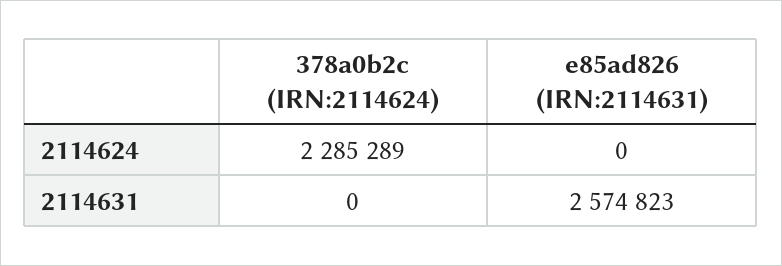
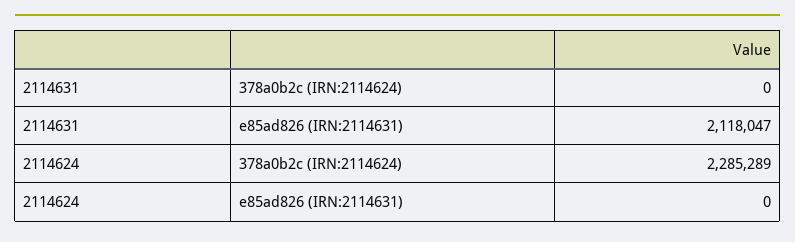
e85ad826 (IRN:2114631), 2114631: 2574823 -> 2118047

